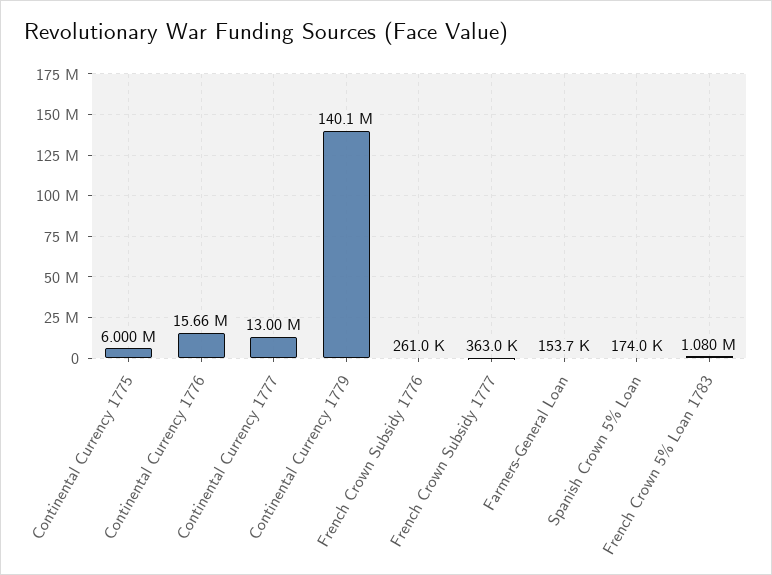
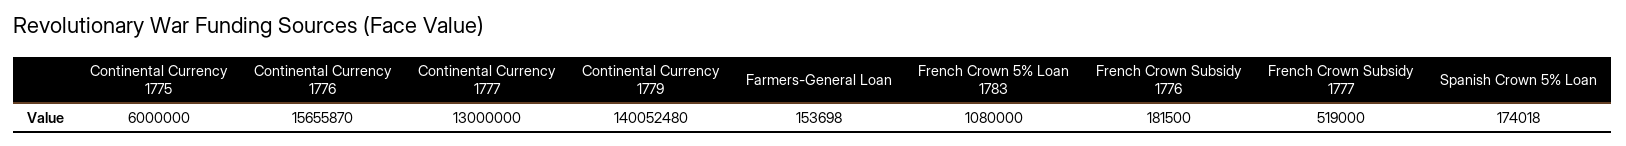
French Crown Subsidy 1776: 261000 -> 181500
French Crown Subsidy 1777: 363000 -> 519000

